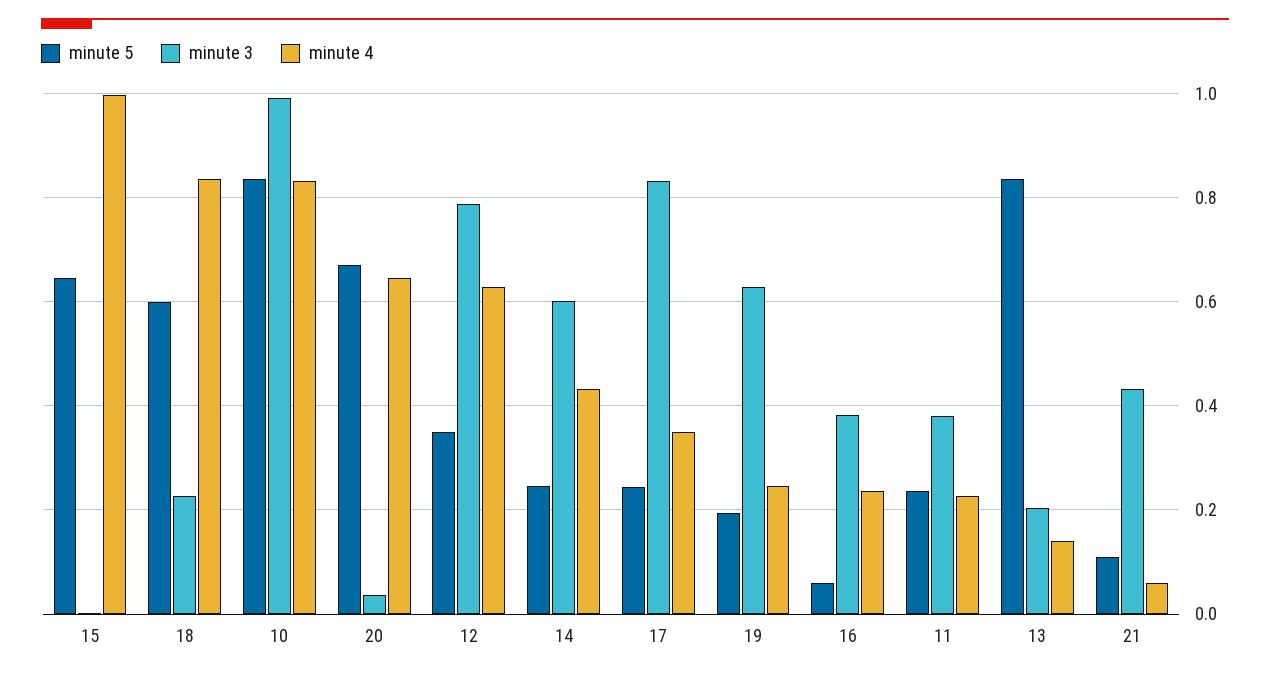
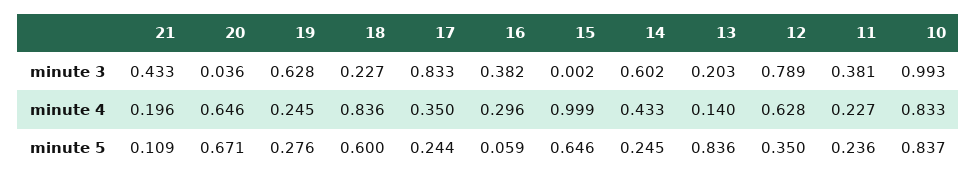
minute 5, 19: 0.2 -> 0.276
minute 4, 16: 0.24 -> 0.296
minute 4, 21: 0.06 -> 0.196

